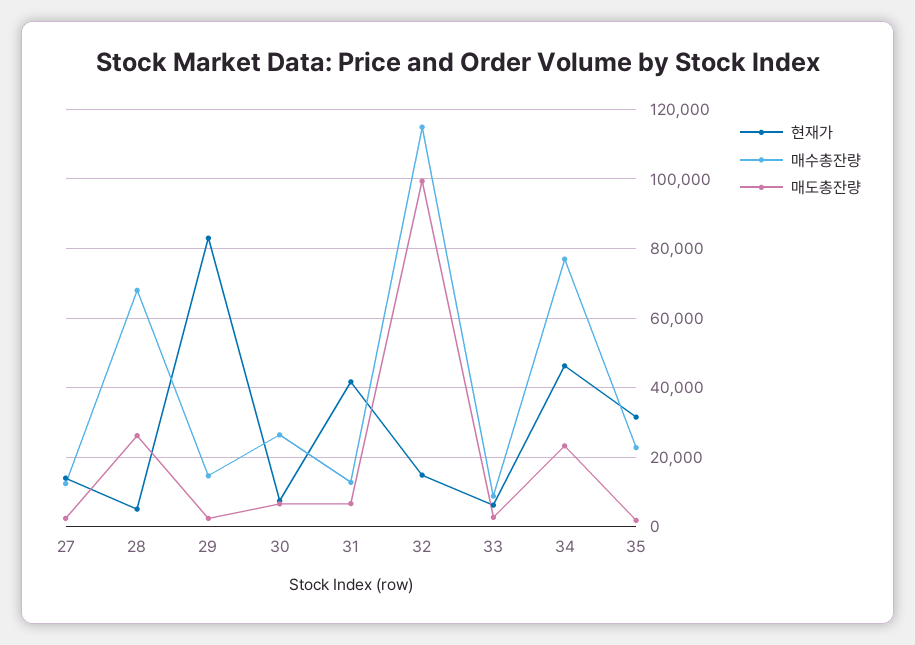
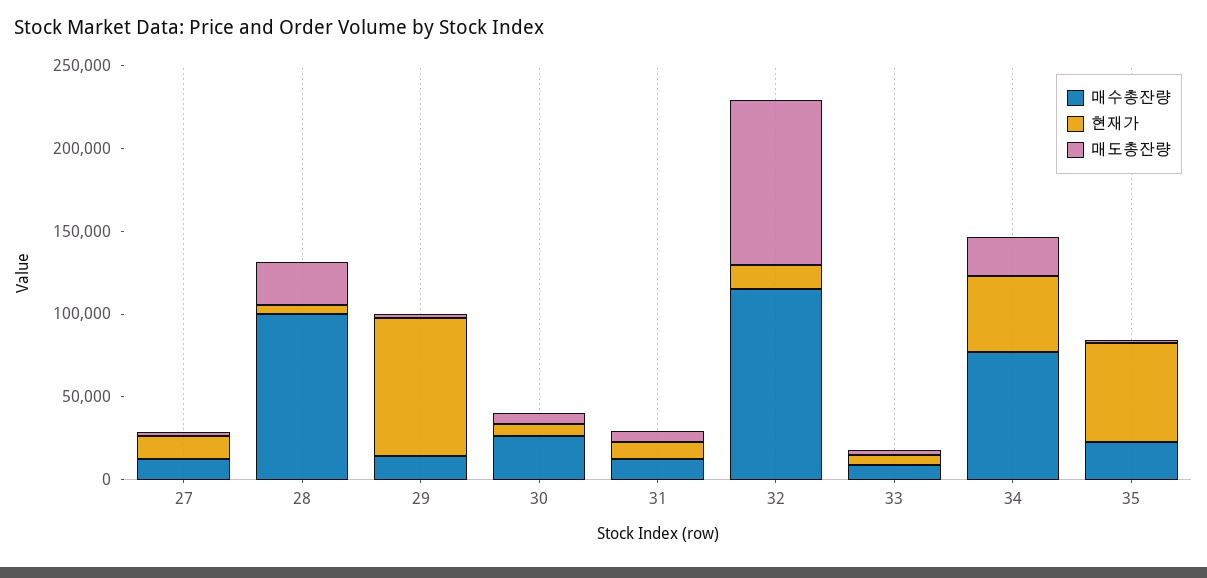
매수총잔량, 28: 68000 -> 100000
현재가, 31: 42000 -> 10000
현재가, 35: 32000 -> 60000

